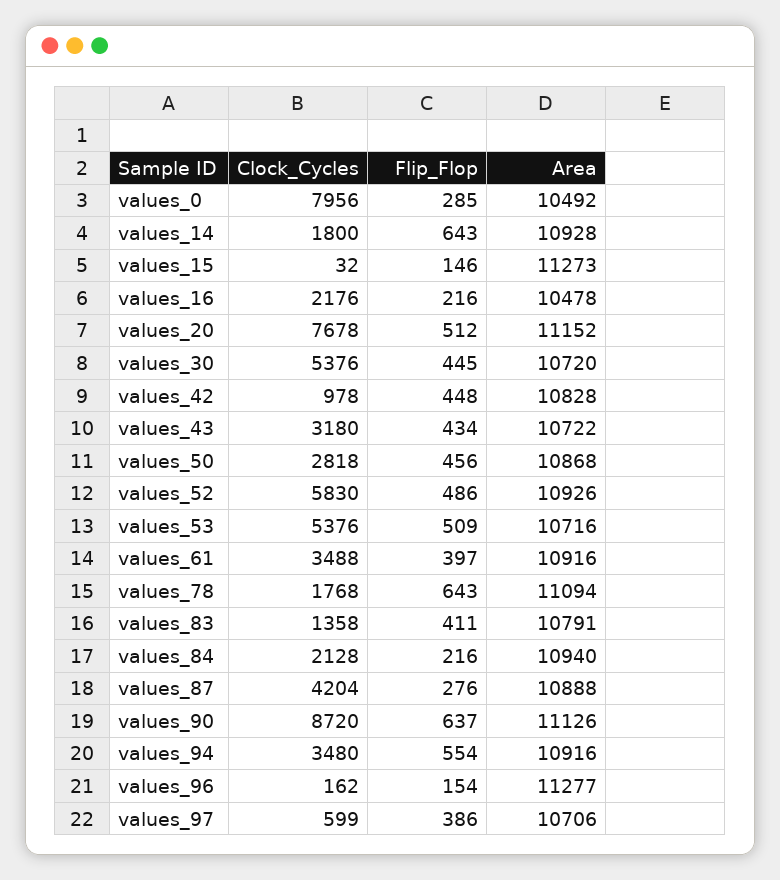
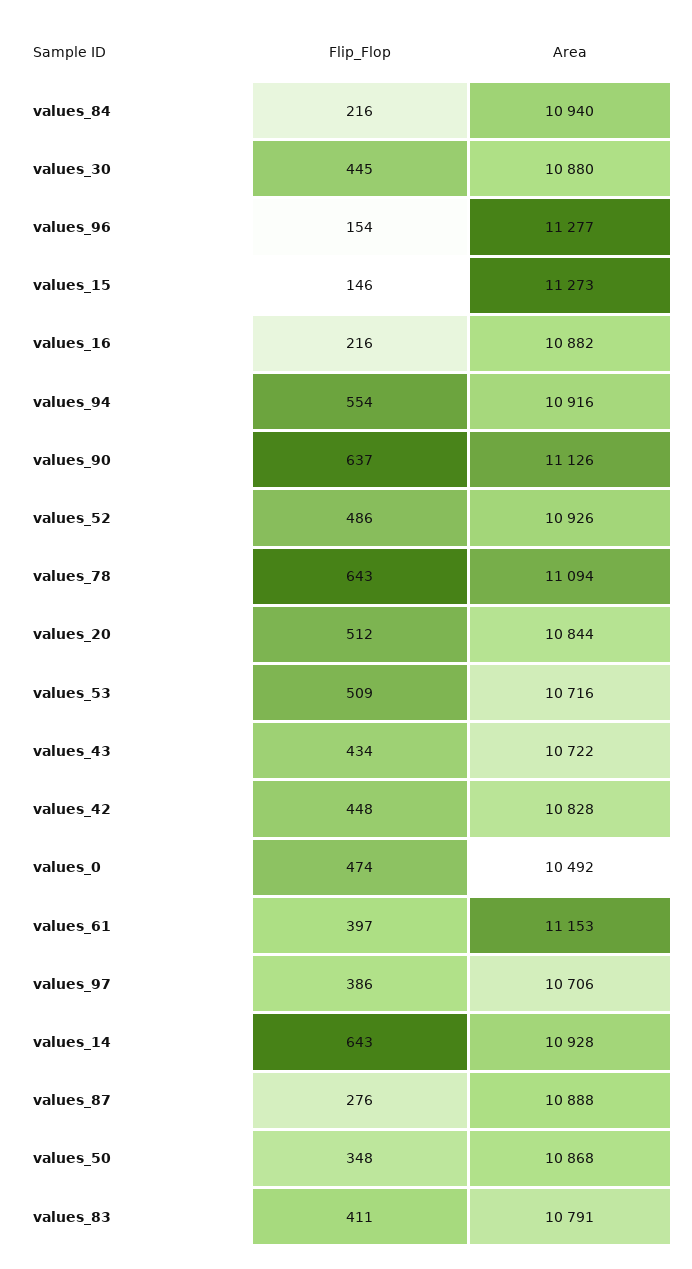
Clock_Cycles, values_0: 7956 -> none
Flip_Flop, values_0: 285 -> 474
Clock_Cycles, values_14: 1800 -> none
Clock_Cycles, values_15: 32 -> none
Clock_Cycles, values_16: 2176 -> none
Area, values_16: 10478 -> 10882
Clock_Cycles, values_20: 7678 -> none
Area, values_20: 11152 -> 10844
Clock_Cycles, values_30: 5376 -> none
Area, values_30: 10720 -> 10880
Clock_Cycles, values_42: 978 -> none
Clock_Cycles, values_43: 3180 -> none
Clock_Cycles, values_50: 2818 -> none
Flip_Flop, values_50: 456 -> 348
Clock_Cycles, values_52: 5830 -> none
Clock_Cycles, values_53: 5376 -> none
Clock_Cycles, values_61: 3488 -> none
Area, values_61: 10916 -> 11153
Clock_Cycles, values_78: 1768 -> none
Clock_Cycles, values_83: 1358 -> none
Clock_Cycles, values_84: 2128 -> none
Clock_Cycles, values_87: 4204 -> none
Clock_Cycles, values_90: 8720 -> none
Clock_Cycles, values_94: 3480 -> none
Clock_Cycles, values_96: 162 -> none
Clock_Cycles, values_97: 599 -> none

